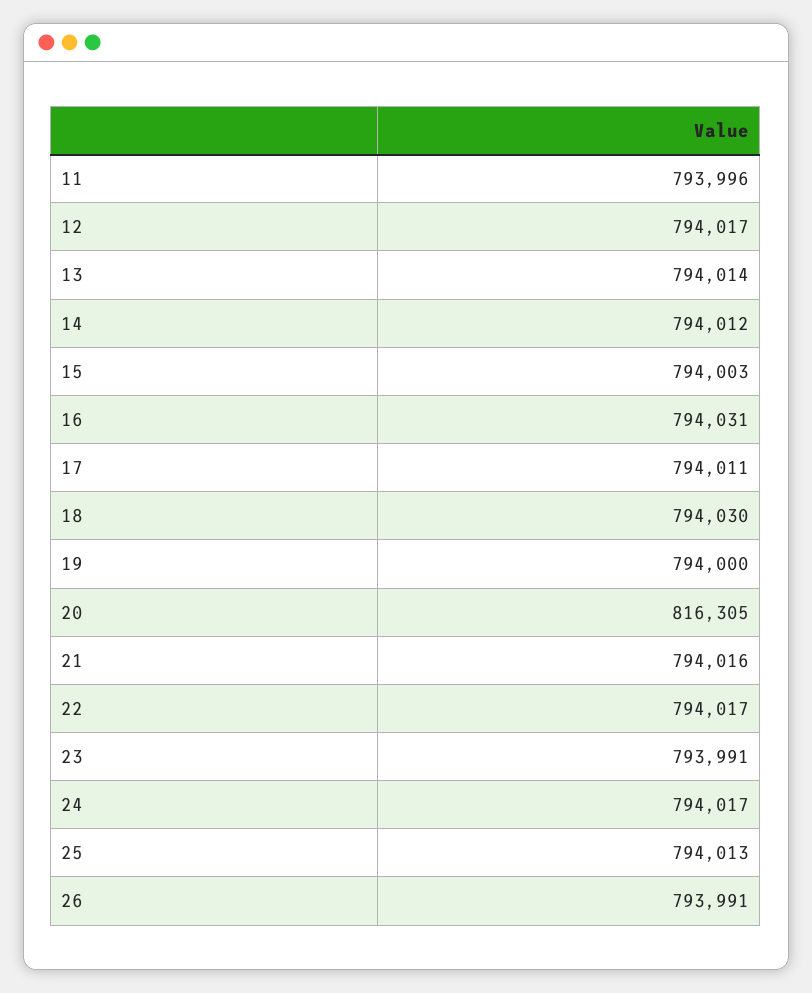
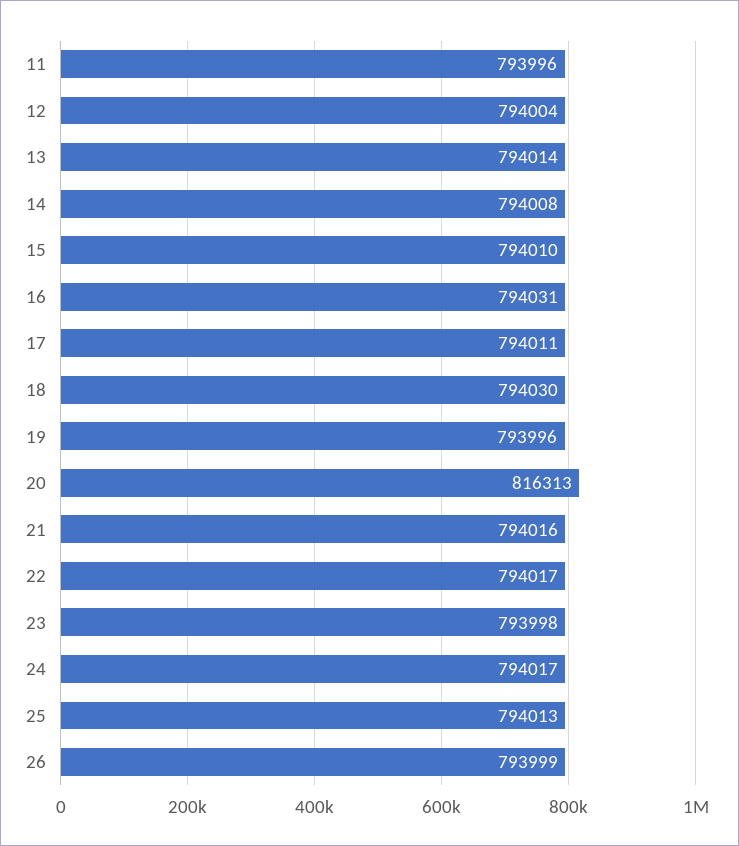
12: 794017 -> 794004
14: 794012 -> 794008
15: 794003 -> 794010
19: 794000 -> 793996
20: 816305 -> 816313
23: 793991 -> 793998
26: 793991 -> 793999

